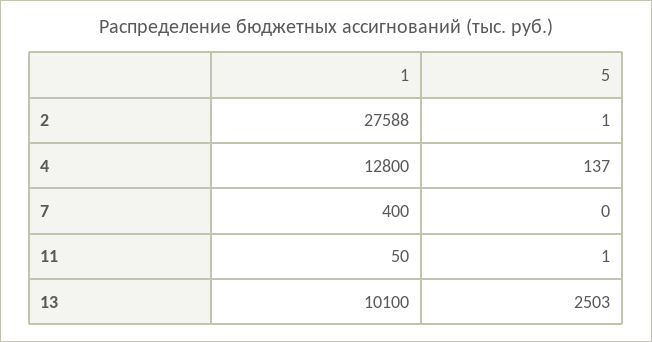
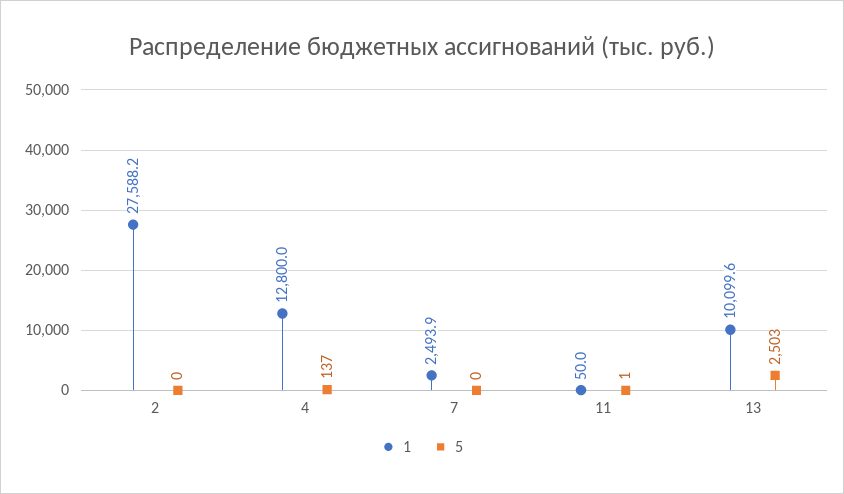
5, 2: 1 -> 0
1, 7: 400 -> 2493.9

